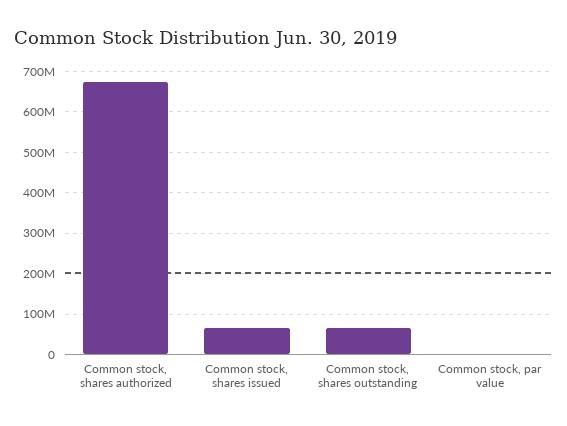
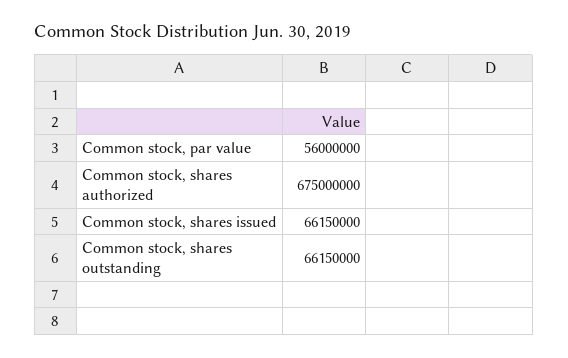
Common stock, par value: 0 -> 56000000

